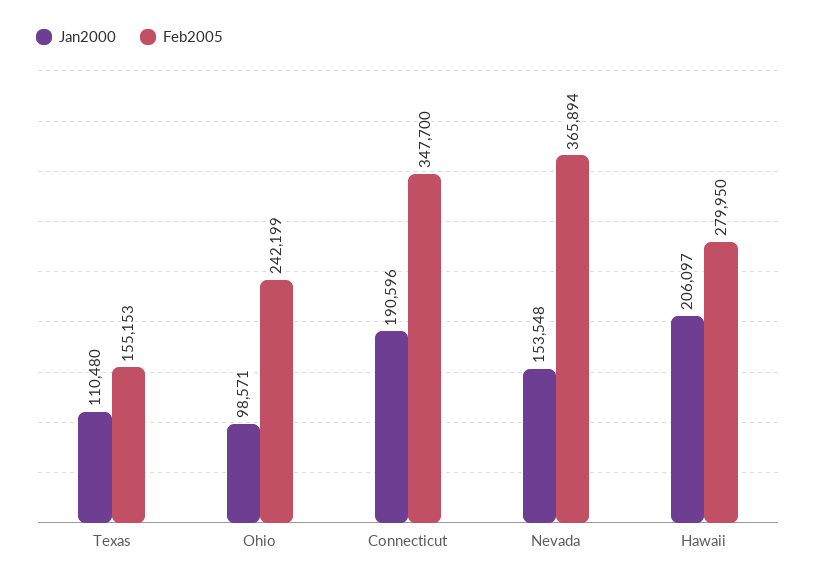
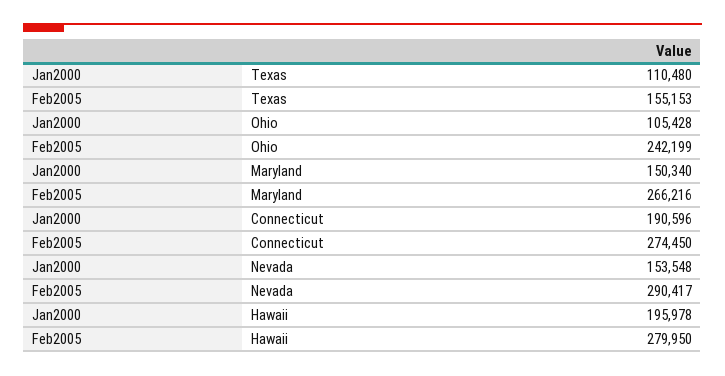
Jan2000, Ohio: 98571 -> 105428
Feb2005, Connecticut: 347700 -> 274450
Feb2005, Nevada: 365894 -> 290417
Jan2000, Hawaii: 206097 -> 195978
Jan2000, Maryland: none -> 150340
Feb2005, Maryland: none -> 266216

